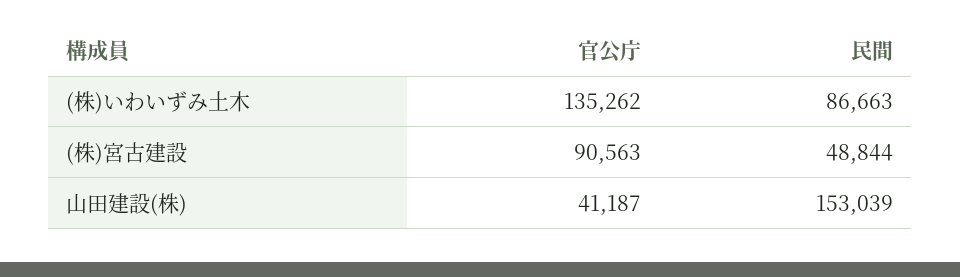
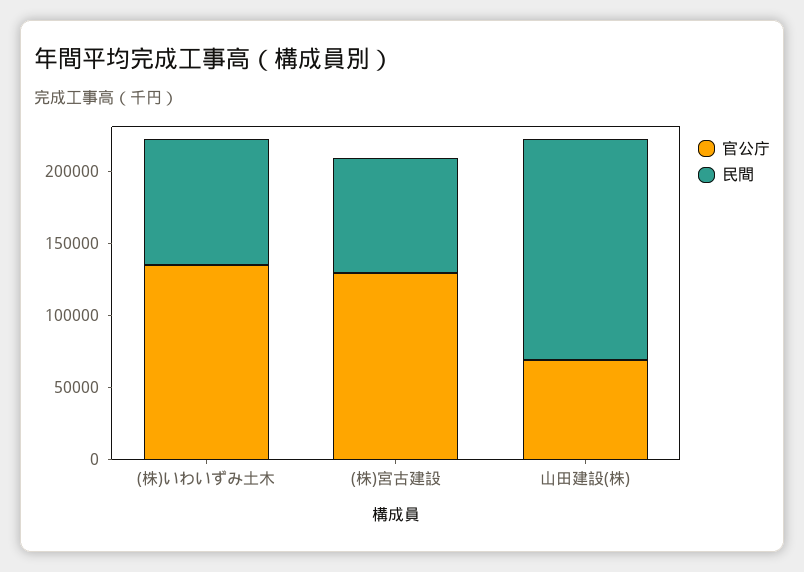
官公庁, (株)宮古建設: 90563 -> 130000
民間, (株)宮古建設: 48844 -> 80000
官公庁, 山田建設(株): 41187 -> 70000

